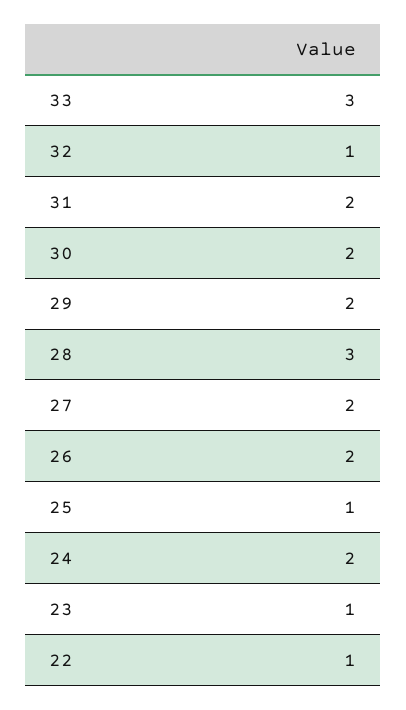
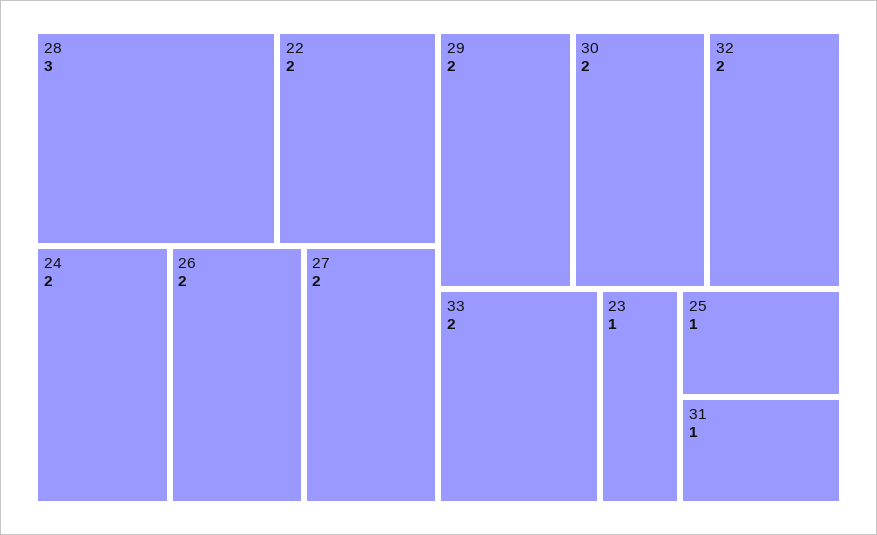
33: 3 -> 2
32: 1 -> 2
31: 2 -> 1
22: 1 -> 2

